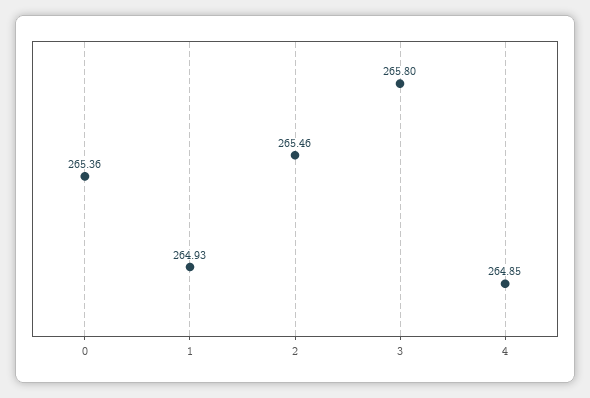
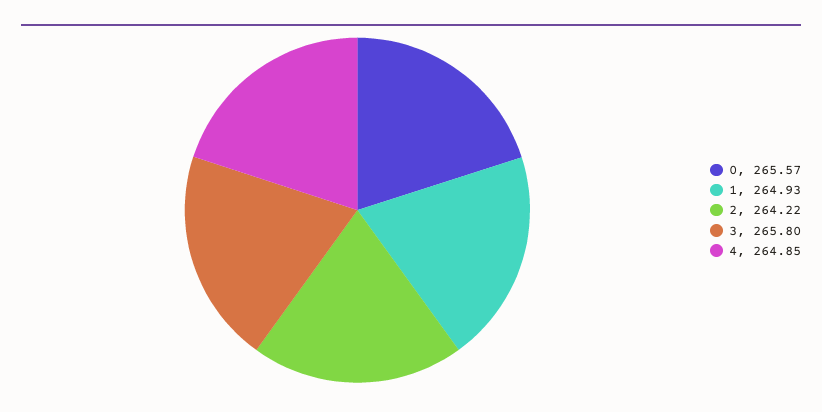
0: 265.36 -> 265.57
2: 265.46 -> 264.22

